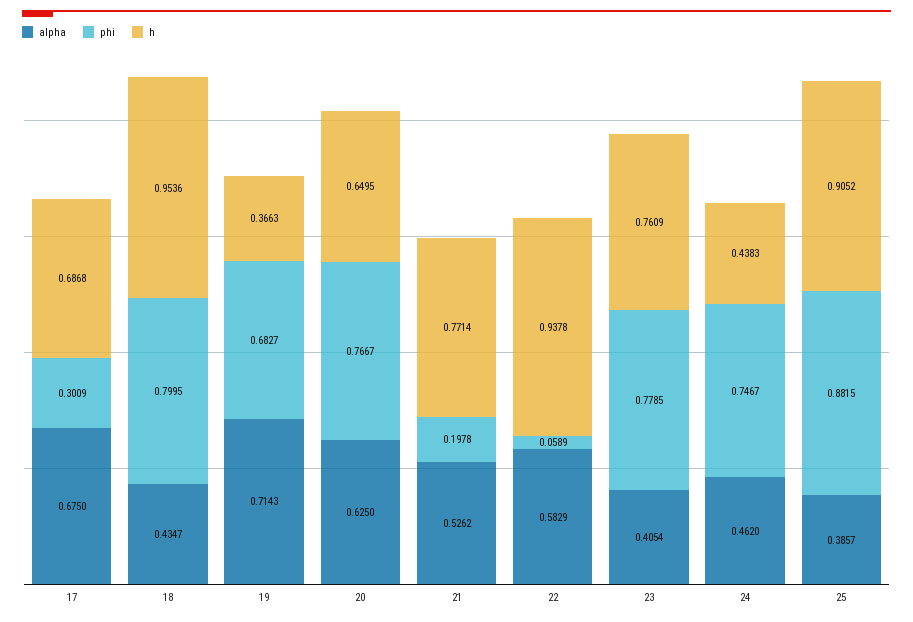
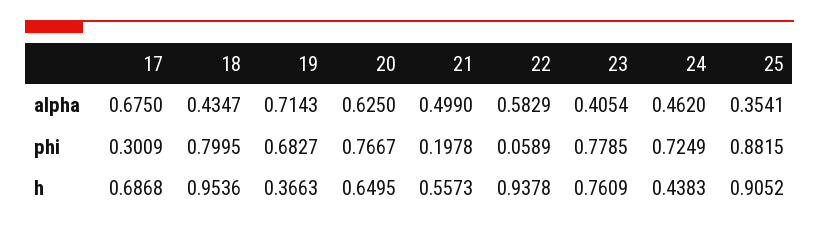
alpha, 21: 0.5262 -> 0.499
h, 21: 0.7714 -> 0.5573
phi, 24: 0.7467 -> 0.7249
alpha, 25: 0.3857 -> 0.3541

